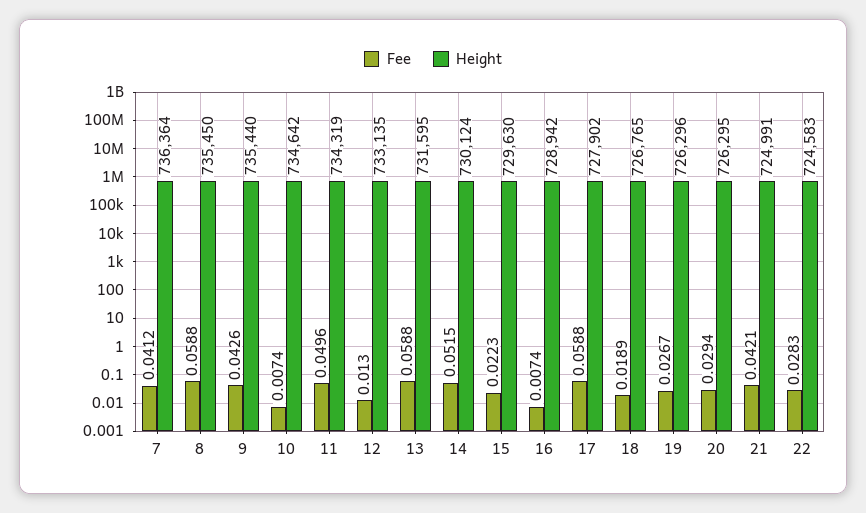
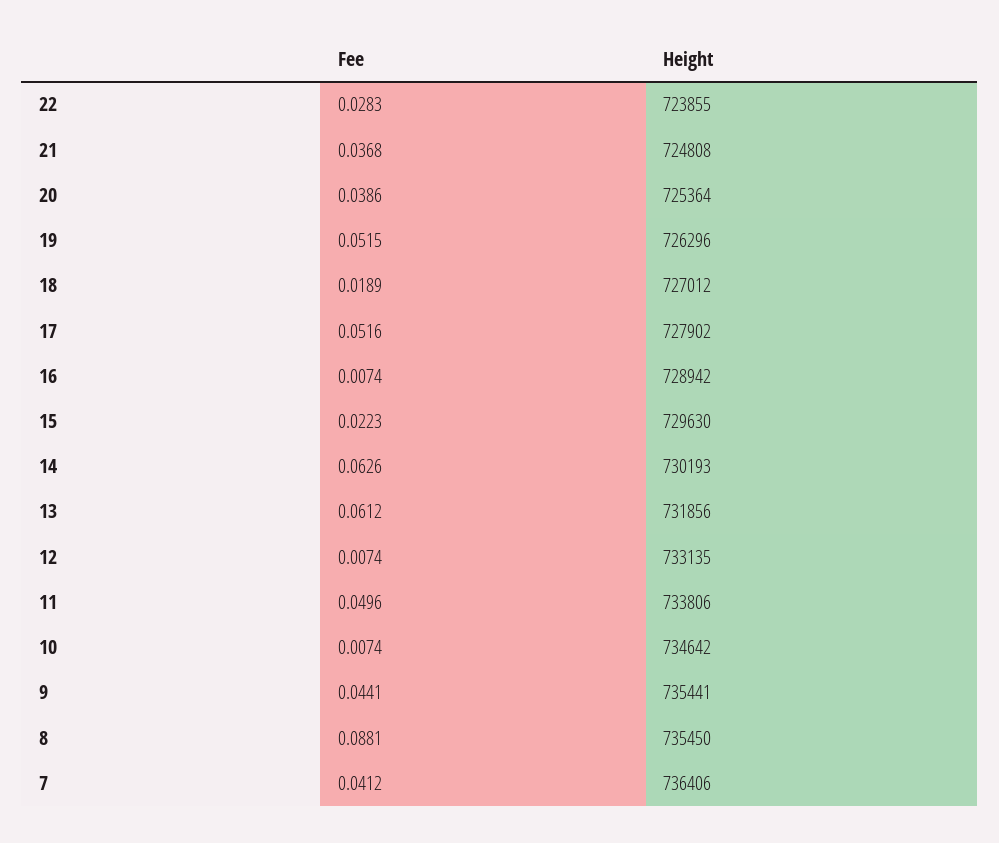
Height, 7: 736364 -> 736406
Fee, 8: 0.0588 -> 0.0881
Fee, 9: 0.0426 -> 0.0441
Height, 9: 735440 -> 735441
Height, 11: 734319 -> 733806
Fee, 12: 0.013 -> 0.0074
Fee, 13: 0.0588 -> 0.0612
Height, 13: 731595 -> 731856
Fee, 14: 0.0515 -> 0.0626
Height, 14: 730124 -> 730193
Fee, 17: 0.0588 -> 0.0516
Height, 18: 726765 -> 727012
Fee, 19: 0.0267 -> 0.0515
Fee, 20: 0.0294 -> 0.0386
Height, 20: 726295 -> 725364
Fee, 21: 0.0421 -> 0.0368
Height, 21: 724991 -> 724808
Height, 22: 724583 -> 723855

